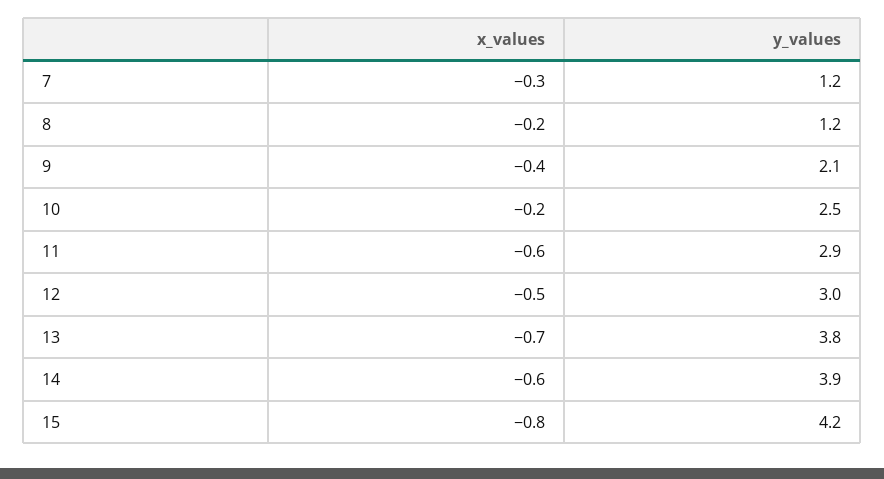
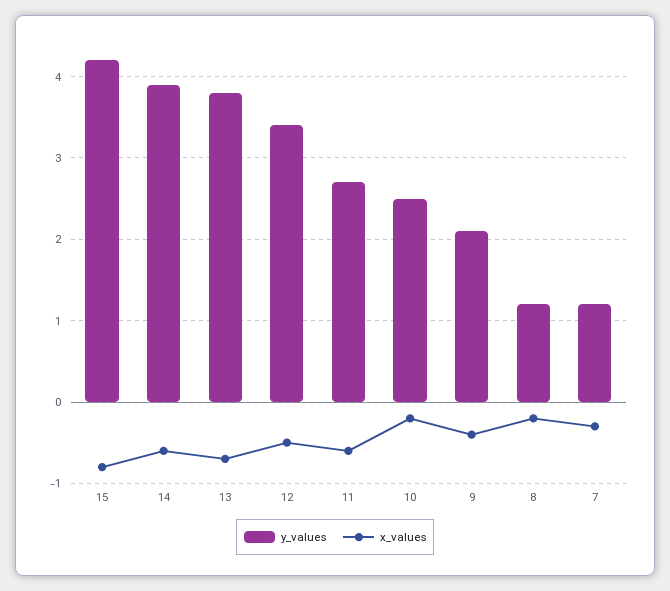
y_values, 11: 2.9 -> 2.7
y_values, 12: 3 -> 3.4

